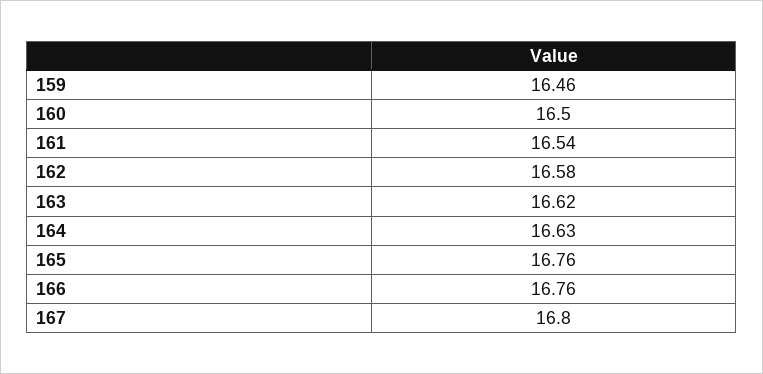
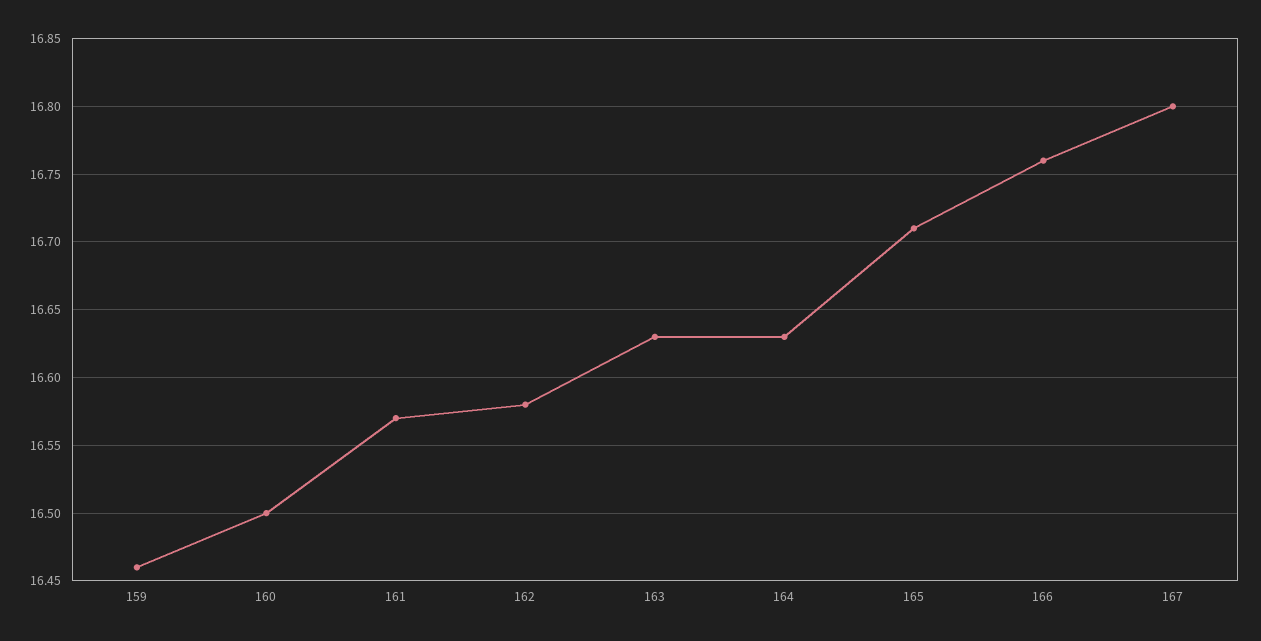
161: 16.54 -> 16.57
163: 16.62 -> 16.63
165: 16.76 -> 16.71

